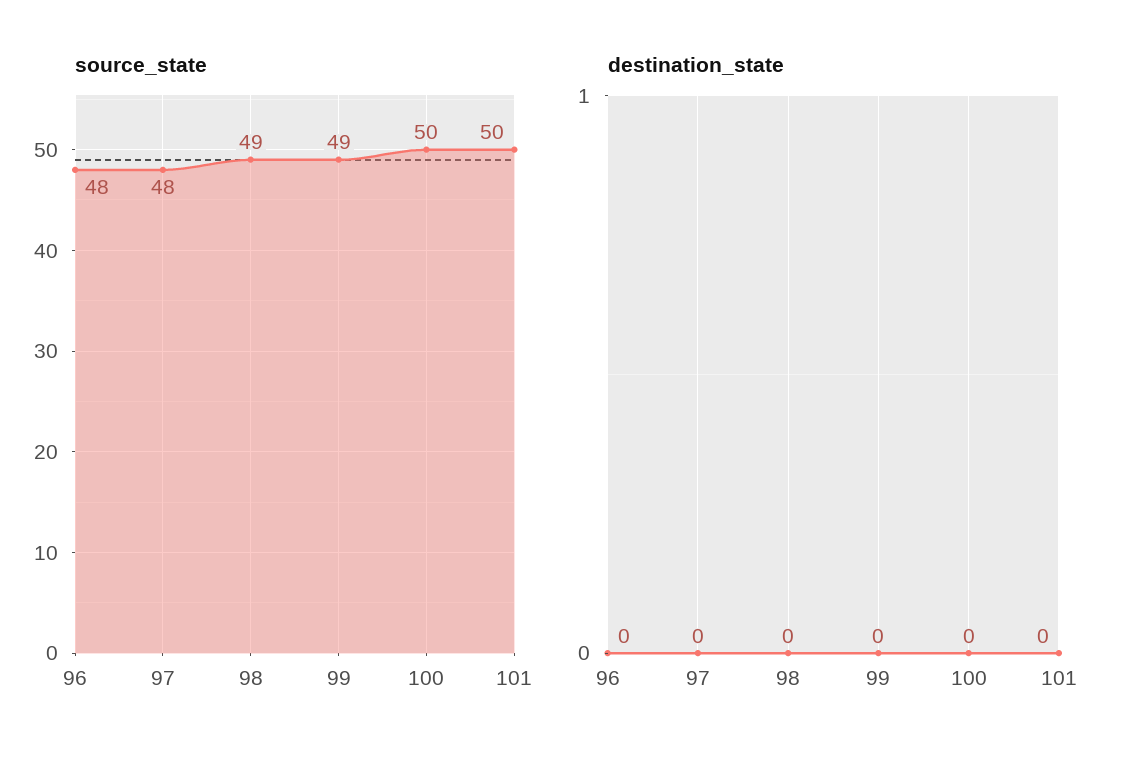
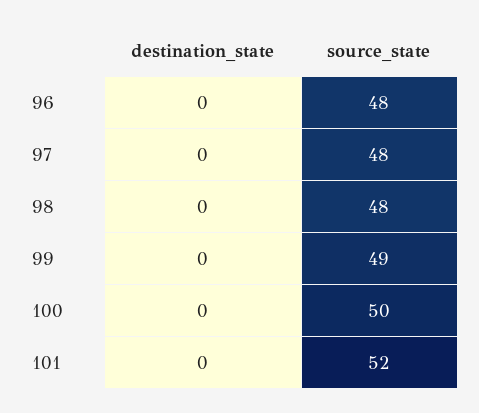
source_state, 98: 49 -> 48
source_state, 101: 50 -> 52

